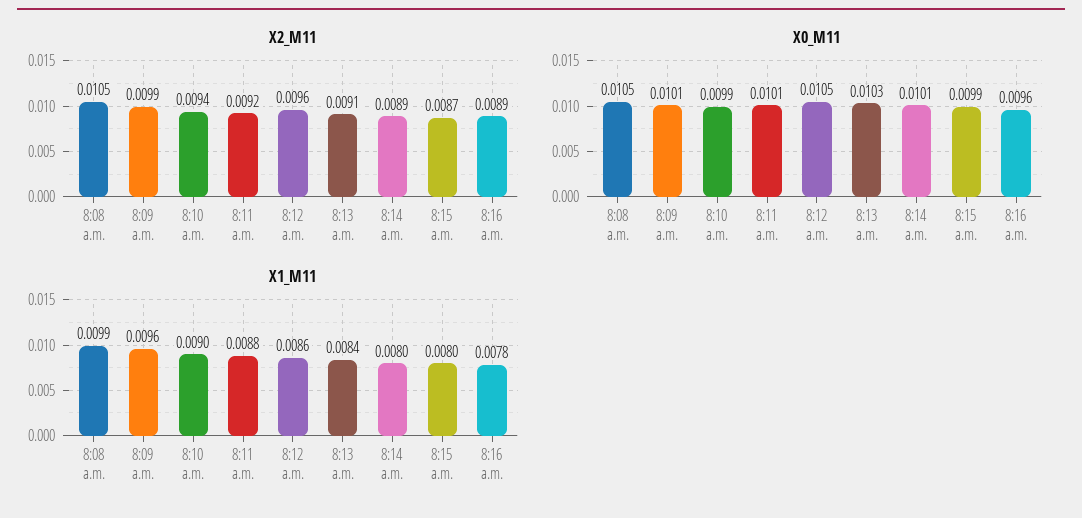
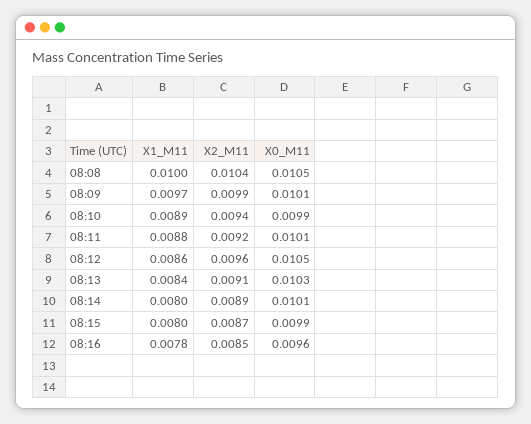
X2_M11, 8:08 a.m.: 0.0105 -> 0.0104
X2_M11, 8:16 a.m.: 0.0089 -> 0.0085
X1_M11, 8:08 a.m.: 0.0099 -> 0.01
X1_M11, 8:09 a.m.: 0.0096 -> 0.0097
X1_M11, 8:10 a.m.: 0.009 -> 0.0089

